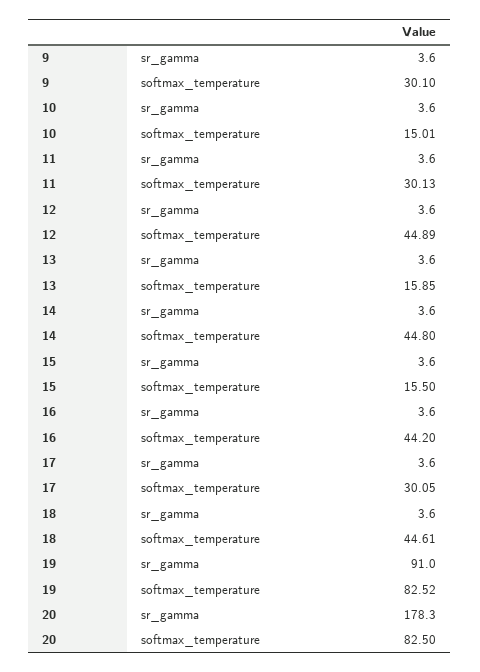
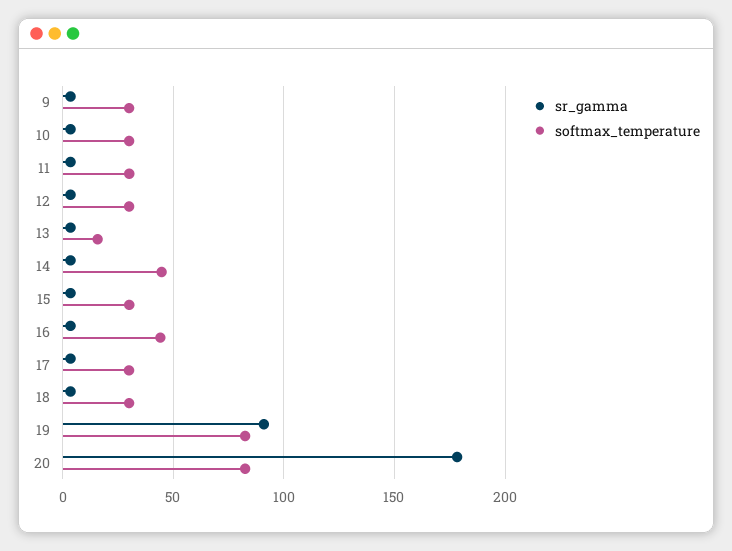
softmax_temperature, 10: 15.01 -> 30
softmax_temperature, 12: 44.89 -> 30
softmax_temperature, 15: 15.5 -> 30
softmax_temperature, 18: 44.61 -> 30

